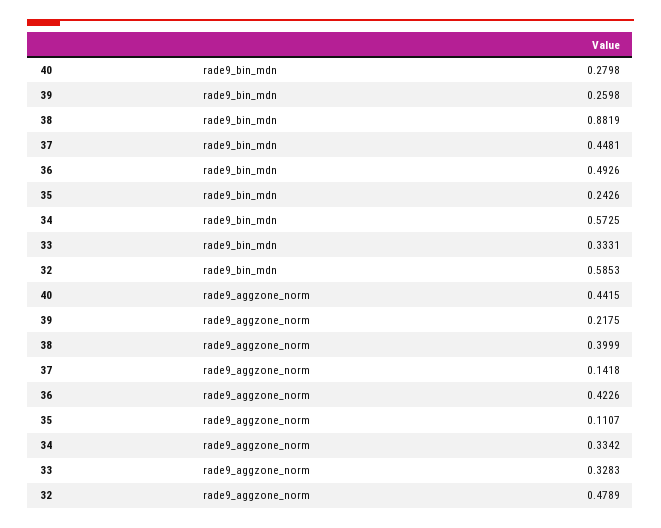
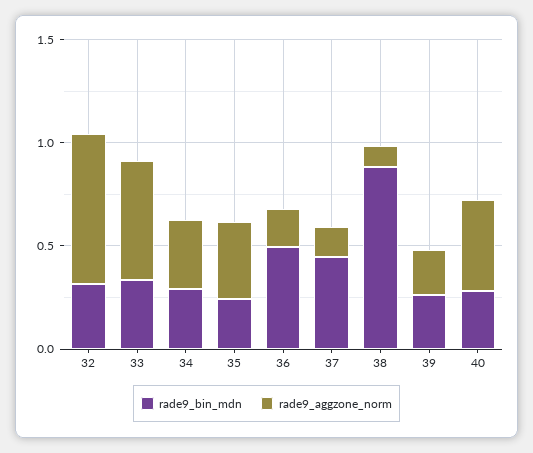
rade9_bin_mdn, 34: 0.5725 -> 0.3
rade9_bin_mdn, 32: 0.5853 -> 0.3
rade9_aggzone_norm, 38: 0.3999 -> 0.1
rade9_aggzone_norm, 36: 0.4226 -> 0.2
rade9_aggzone_norm, 35: 0.1107 -> 0.4
rade9_aggzone_norm, 33: 0.3283 -> 0.6
rade9_aggzone_norm, 32: 0.4789 -> 0.7

